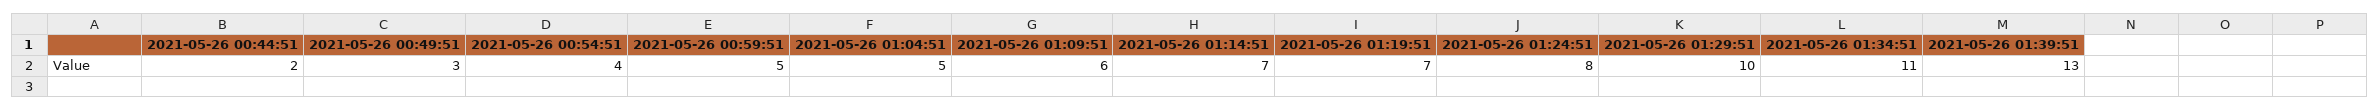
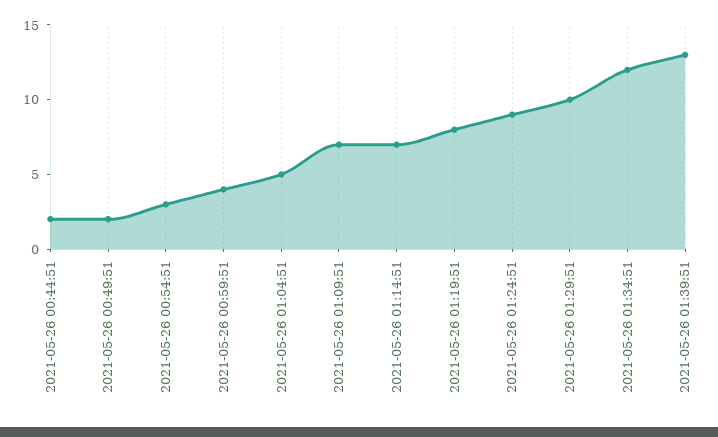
2021-05-26 00:49:51: 3 -> 2
2021-05-26 00:54:51: 4 -> 3
2021-05-26 00:59:51: 5 -> 4
2021-05-26 01:09:51: 6 -> 7
2021-05-26 01:19:51: 7 -> 8
2021-05-26 01:24:51: 8 -> 9
2021-05-26 01:34:51: 11 -> 12

